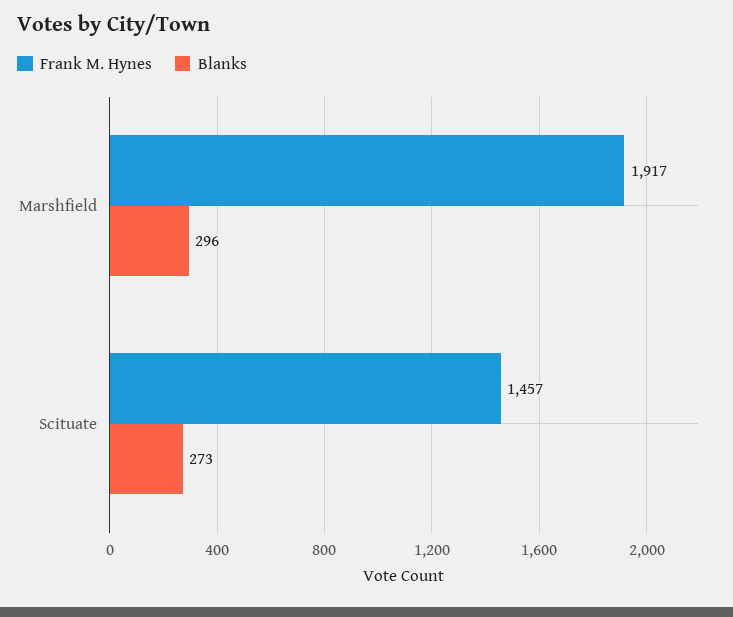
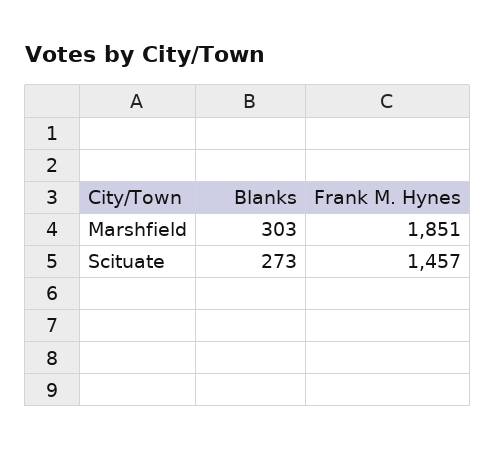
Frank M. Hynes, Marshfield: 1917 -> 1851
Blanks, Marshfield: 296 -> 303

